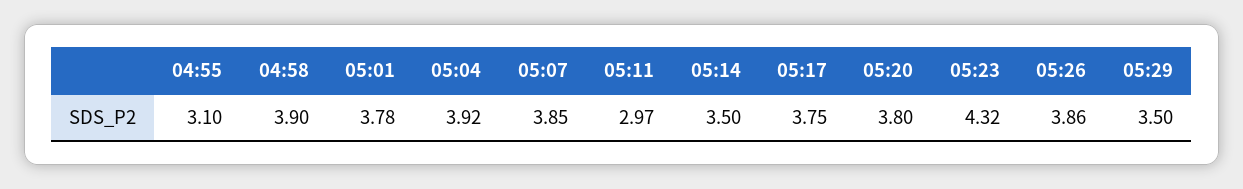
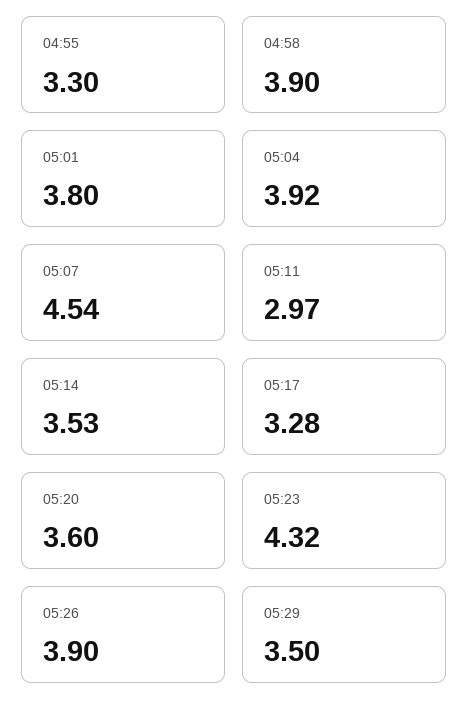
04:55: 3.1 -> 3.3
05:01: 3.78 -> 3.8
05:07: 3.85 -> 4.54
05:14: 3.5 -> 3.53
05:17: 3.75 -> 3.28
05:20: 3.8 -> 3.6
05:26: 3.86 -> 3.9

